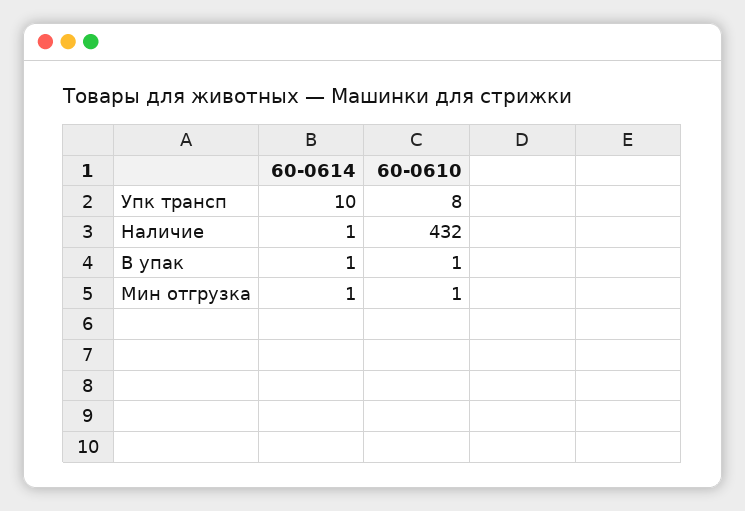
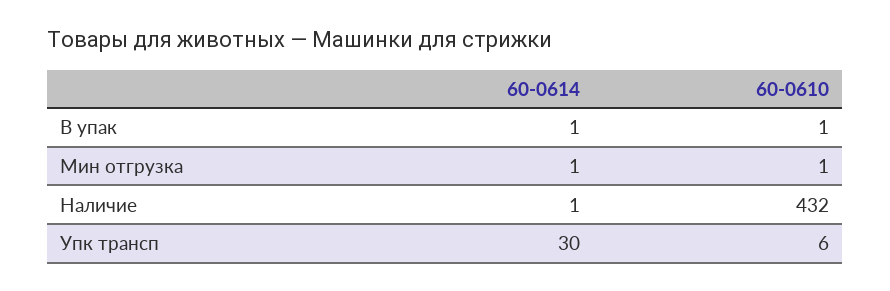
60-0614, Упк трансп: 10 -> 30
60-0610, Упк трансп: 8 -> 6

